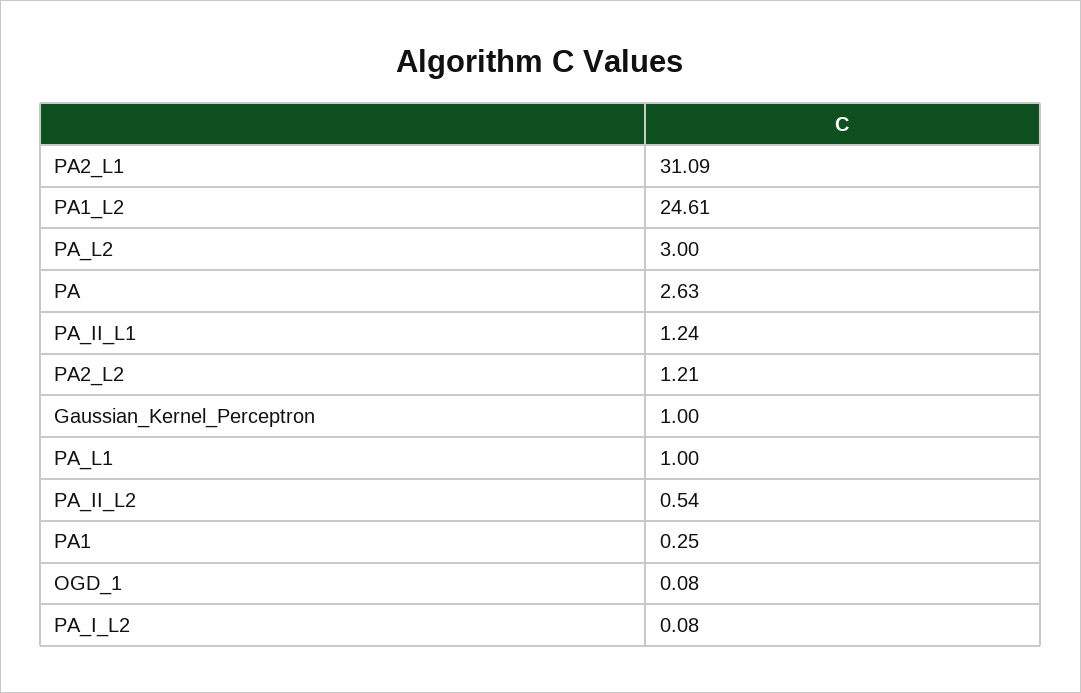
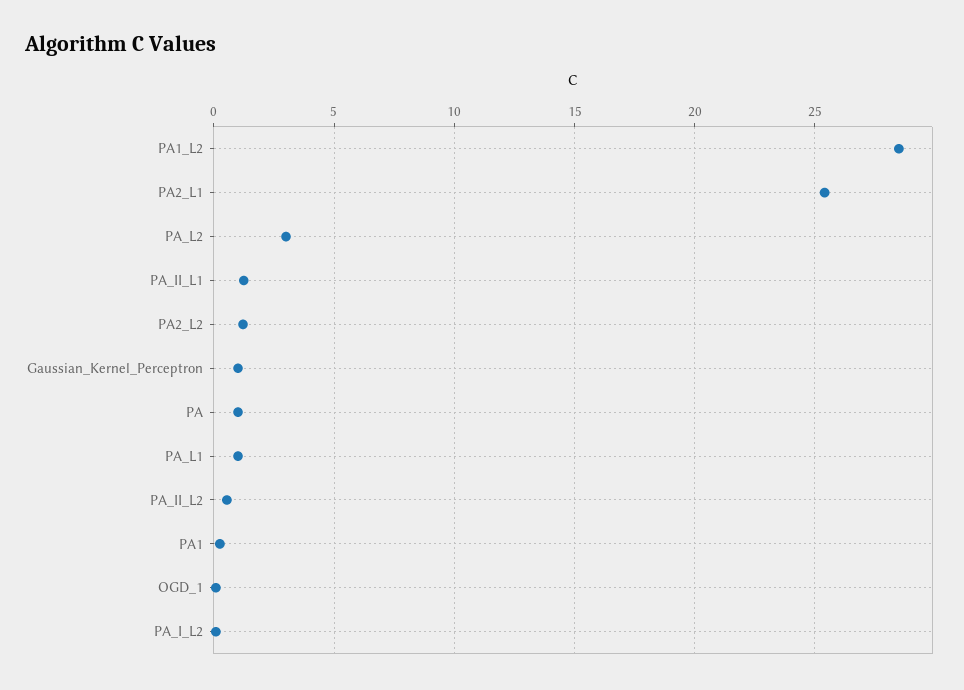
PA2_L1: 31.09 -> 25.5
PA1_L2: 24.61 -> 28.5
PA: 2.63 -> 1

